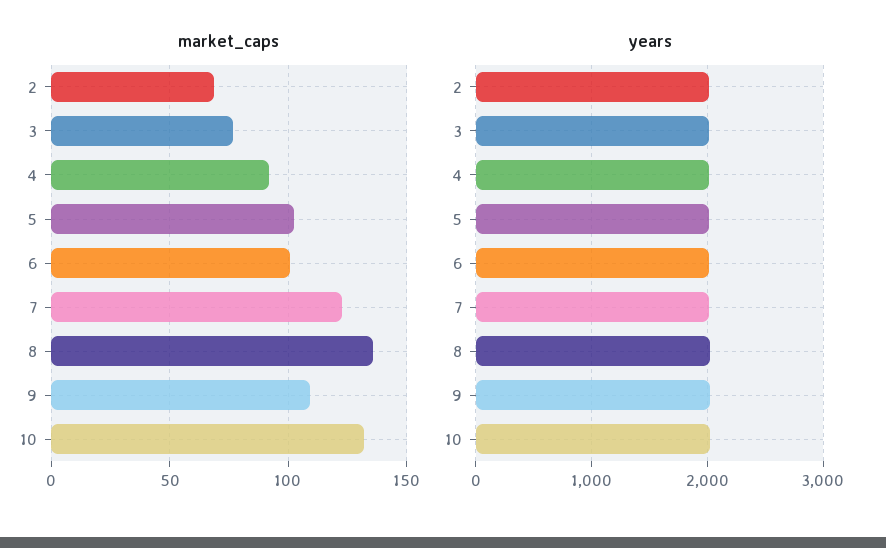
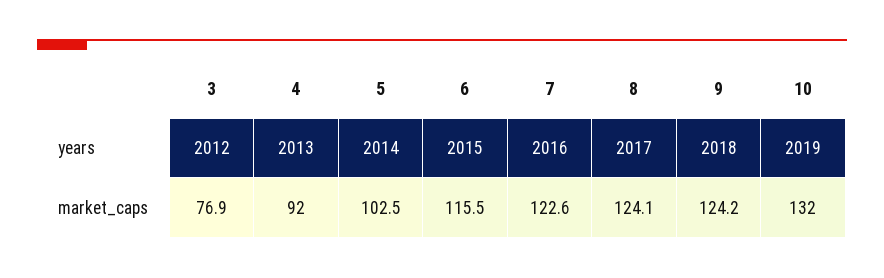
market_caps, 2: 70 -> none
market_caps, 6: 100 -> 115.5
market_caps, 8: 135 -> 124.1
market_caps, 9: 110 -> 124.2
years, 2: 2000 -> none

